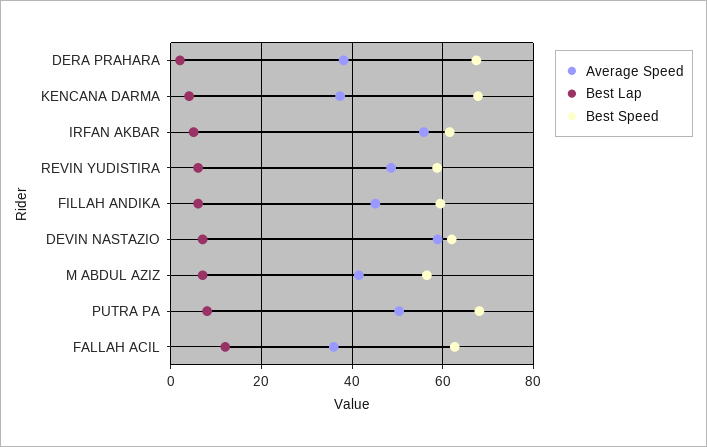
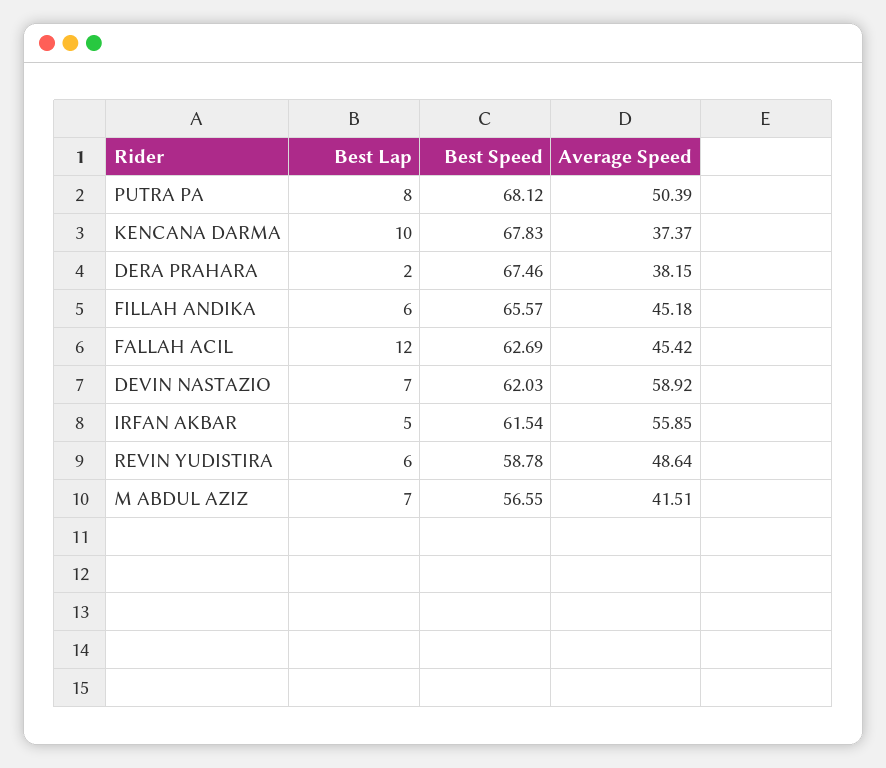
Best Lap, KENCANA DARMA: 4 -> 10
Best Speed, FILLAH ANDIKA: 60 -> 65.57
Average Speed, FALLAH ACIL: 36 -> 45.42

